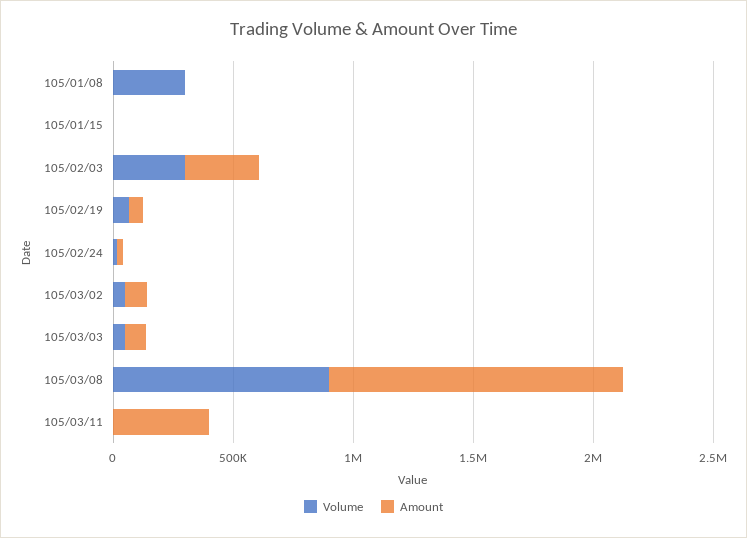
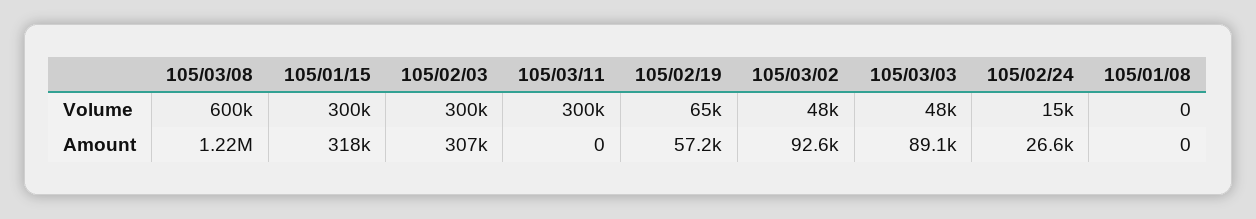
Volume, 105/01/08: 300000 -> 0
Volume, 105/01/15: 0 -> 300000
Amount, 105/01/15: 0 -> 318000
Volume, 105/03/08: 900000 -> 600000
Volume, 105/03/11: 0 -> 300000
Amount, 105/03/11: 400000 -> 0

